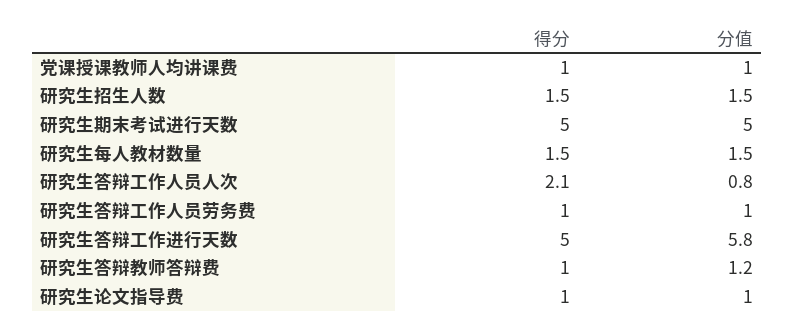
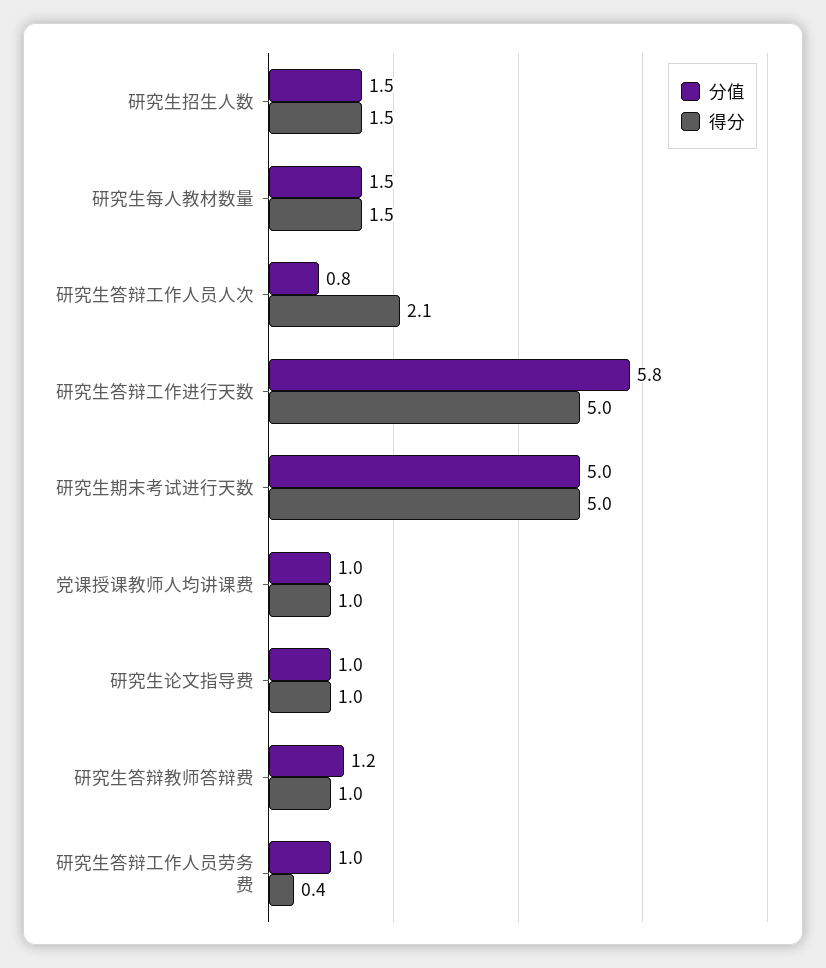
得分, 研究生答辩工作人员劳务费: 1 -> 0.4

